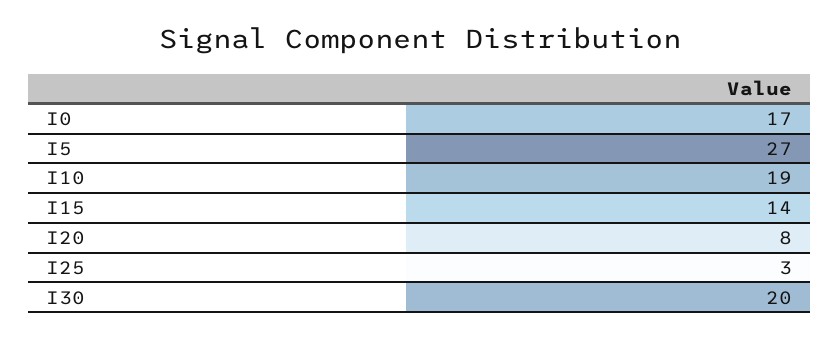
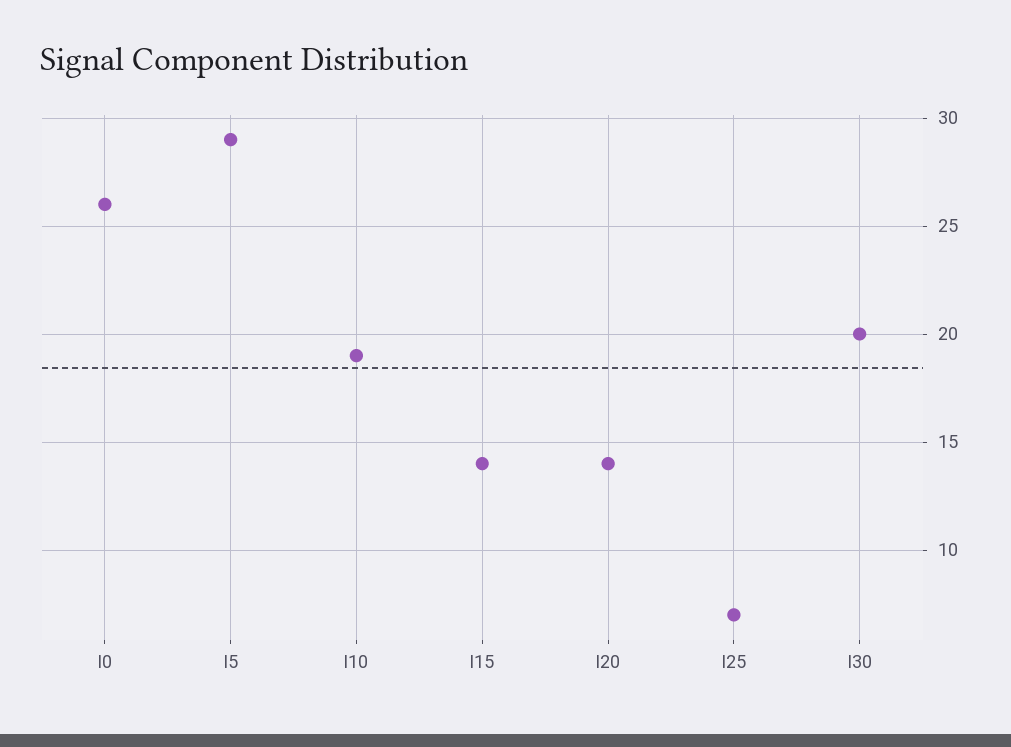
I0: 17 -> 26
I5: 27 -> 29
I20: 8 -> 14
I25: 3 -> 7

